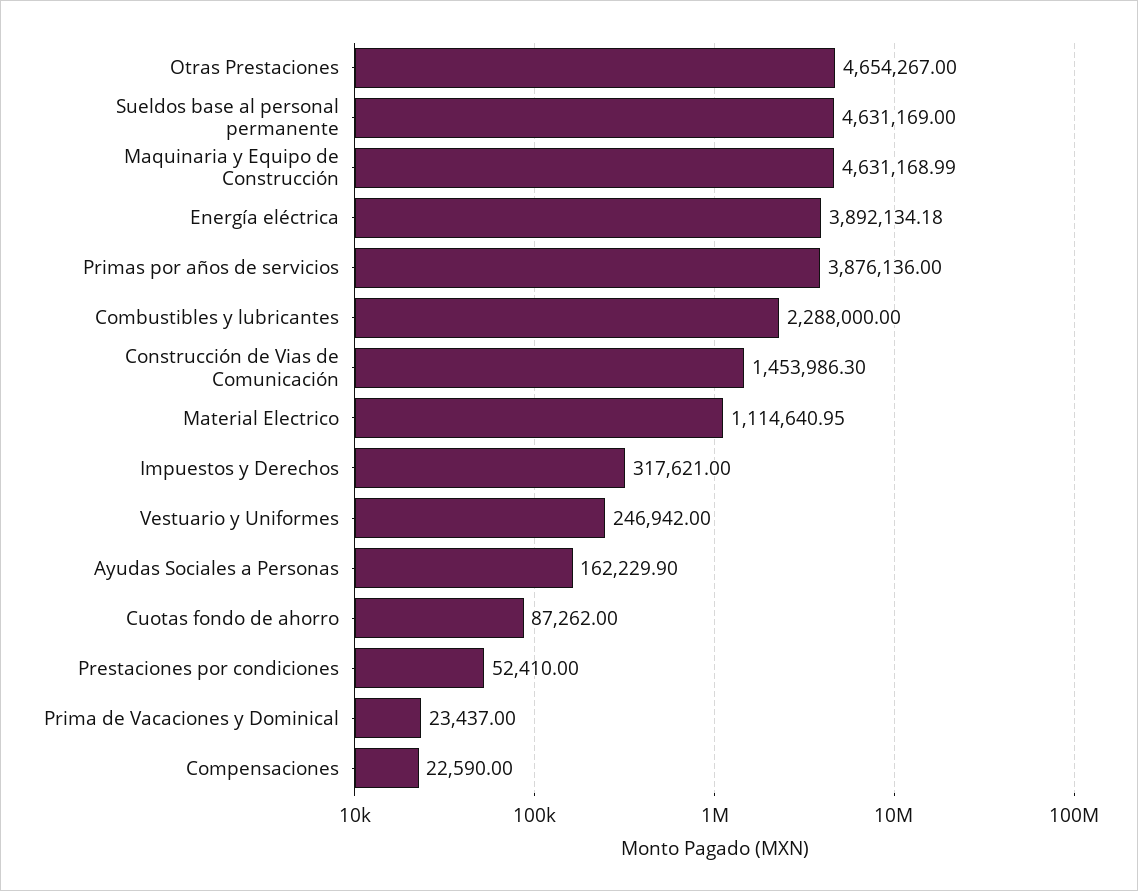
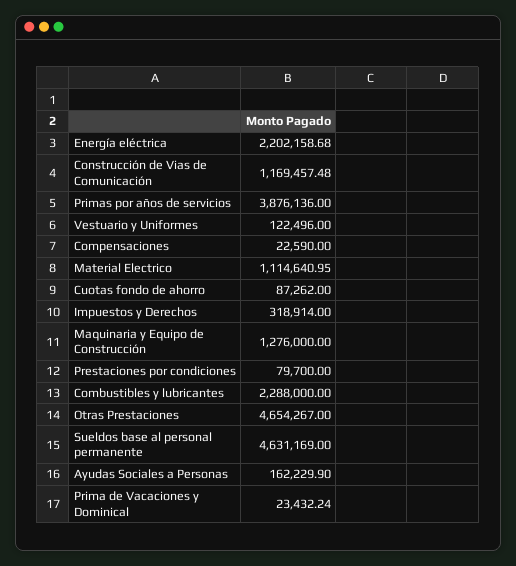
Maquinaria y Equipo de Construcción: 4631168.99 -> 1276000
Energía eléctrica: 3892134.18 -> 2202158.68
Construcción de Vias de Comunicación: 1453986.3 -> 1169457.48
Impuestos y Derechos: 317621 -> 318914
Vestuario y Uniformes: 246942 -> 122496
Prestaciones por condiciones: 52410 -> 79700
Prima de Vacaciones y Dominical: 23437 -> 23432.24

